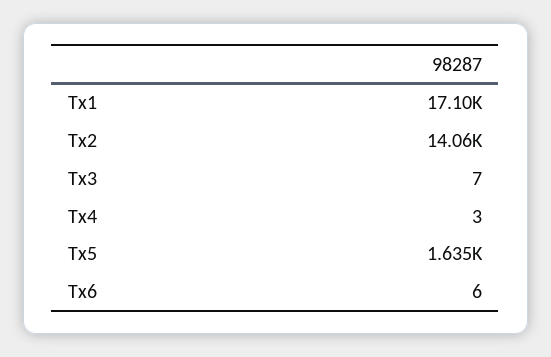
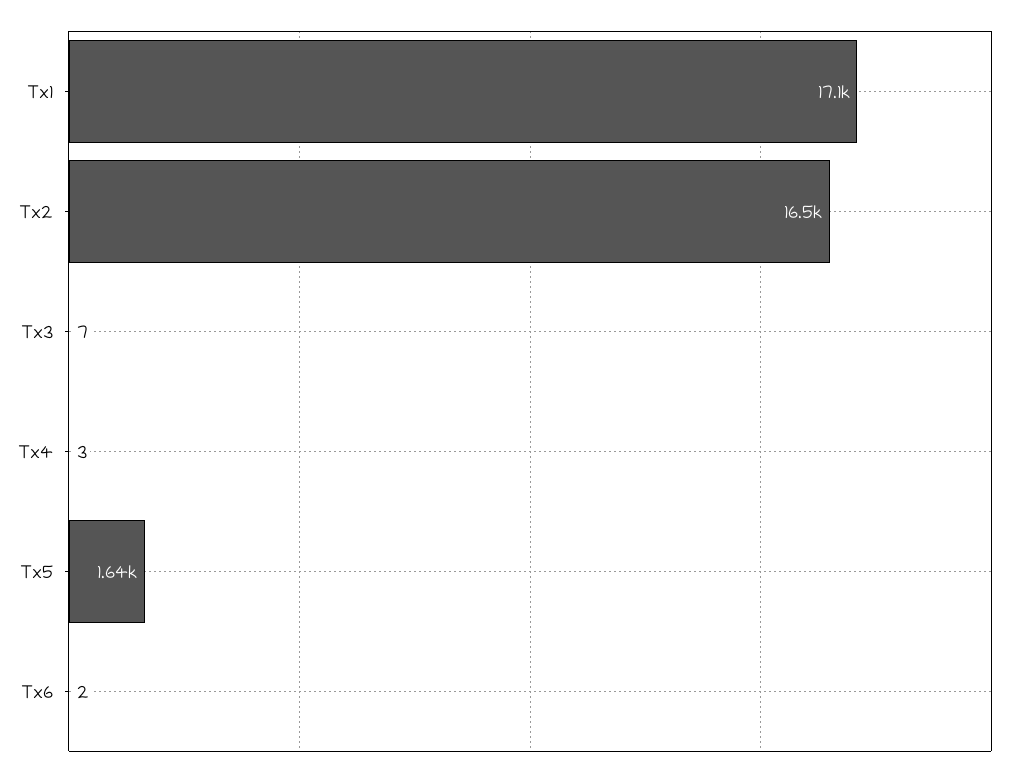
Tx2: 14060 -> 16500
Tx6: 6 -> 2

